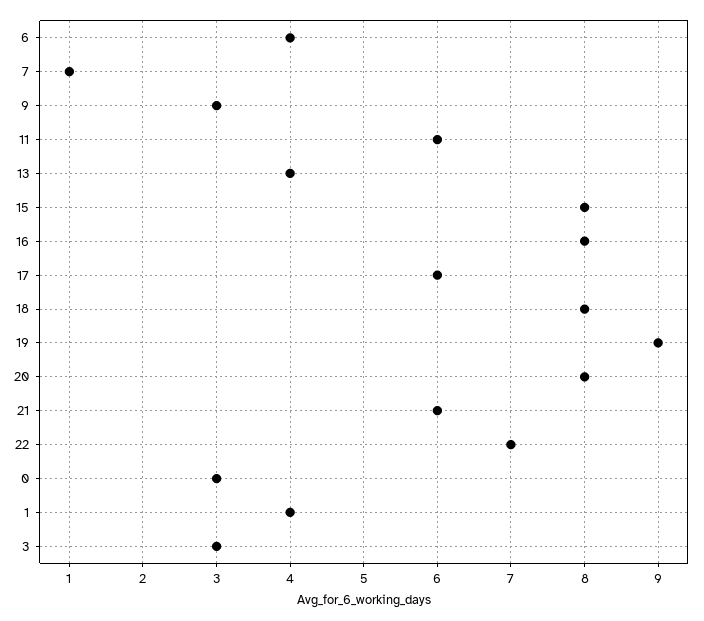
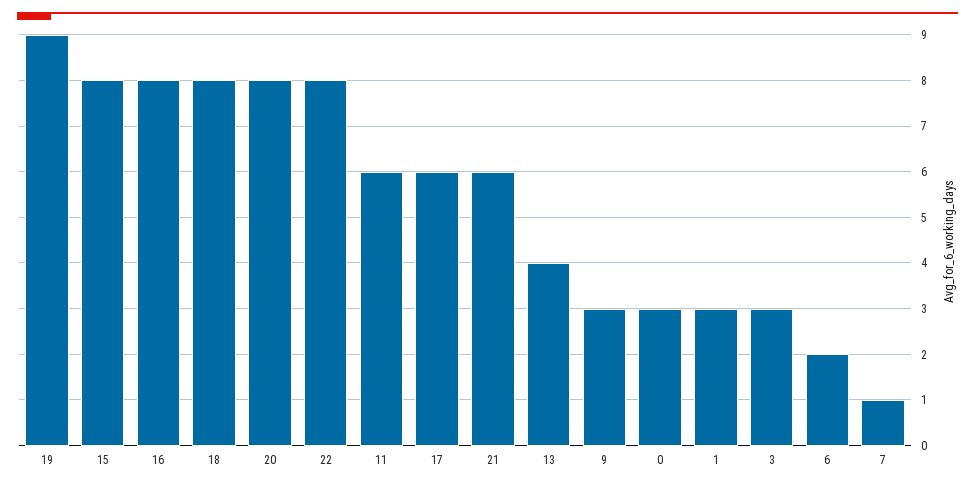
6: 4 -> 2
22: 7 -> 8
1: 4 -> 3

